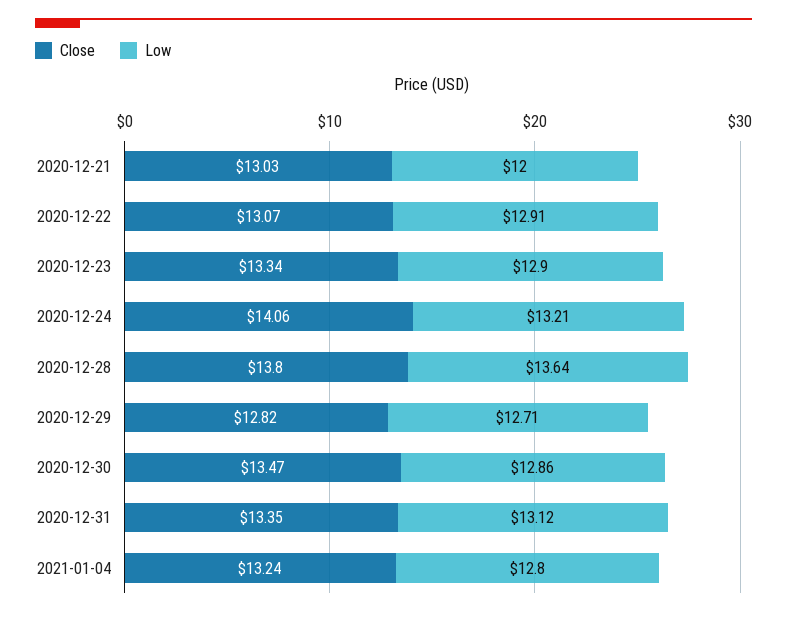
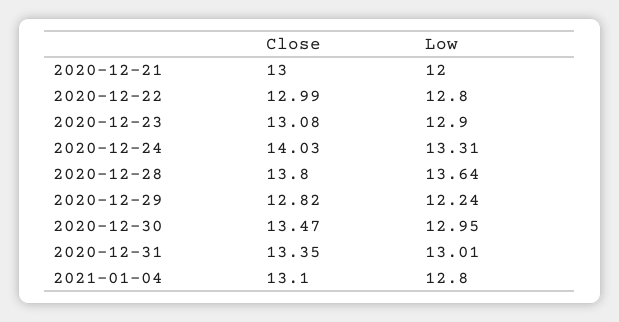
Close, 2020-12-21: 13.03 -> 13
Close, 2020-12-22: 13.07 -> 12.99
Low, 2020-12-22: 12.91 -> 12.8
Close, 2020-12-23: 13.34 -> 13.08
Close, 2020-12-24: 14.06 -> 14.03
Low, 2020-12-24: 13.21 -> 13.31
Low, 2020-12-29: 12.71 -> 12.24
Low, 2020-12-30: 12.86 -> 12.95
Low, 2020-12-31: 13.12 -> 13.01
Close, 2021-01-04: 13.24 -> 13.1

